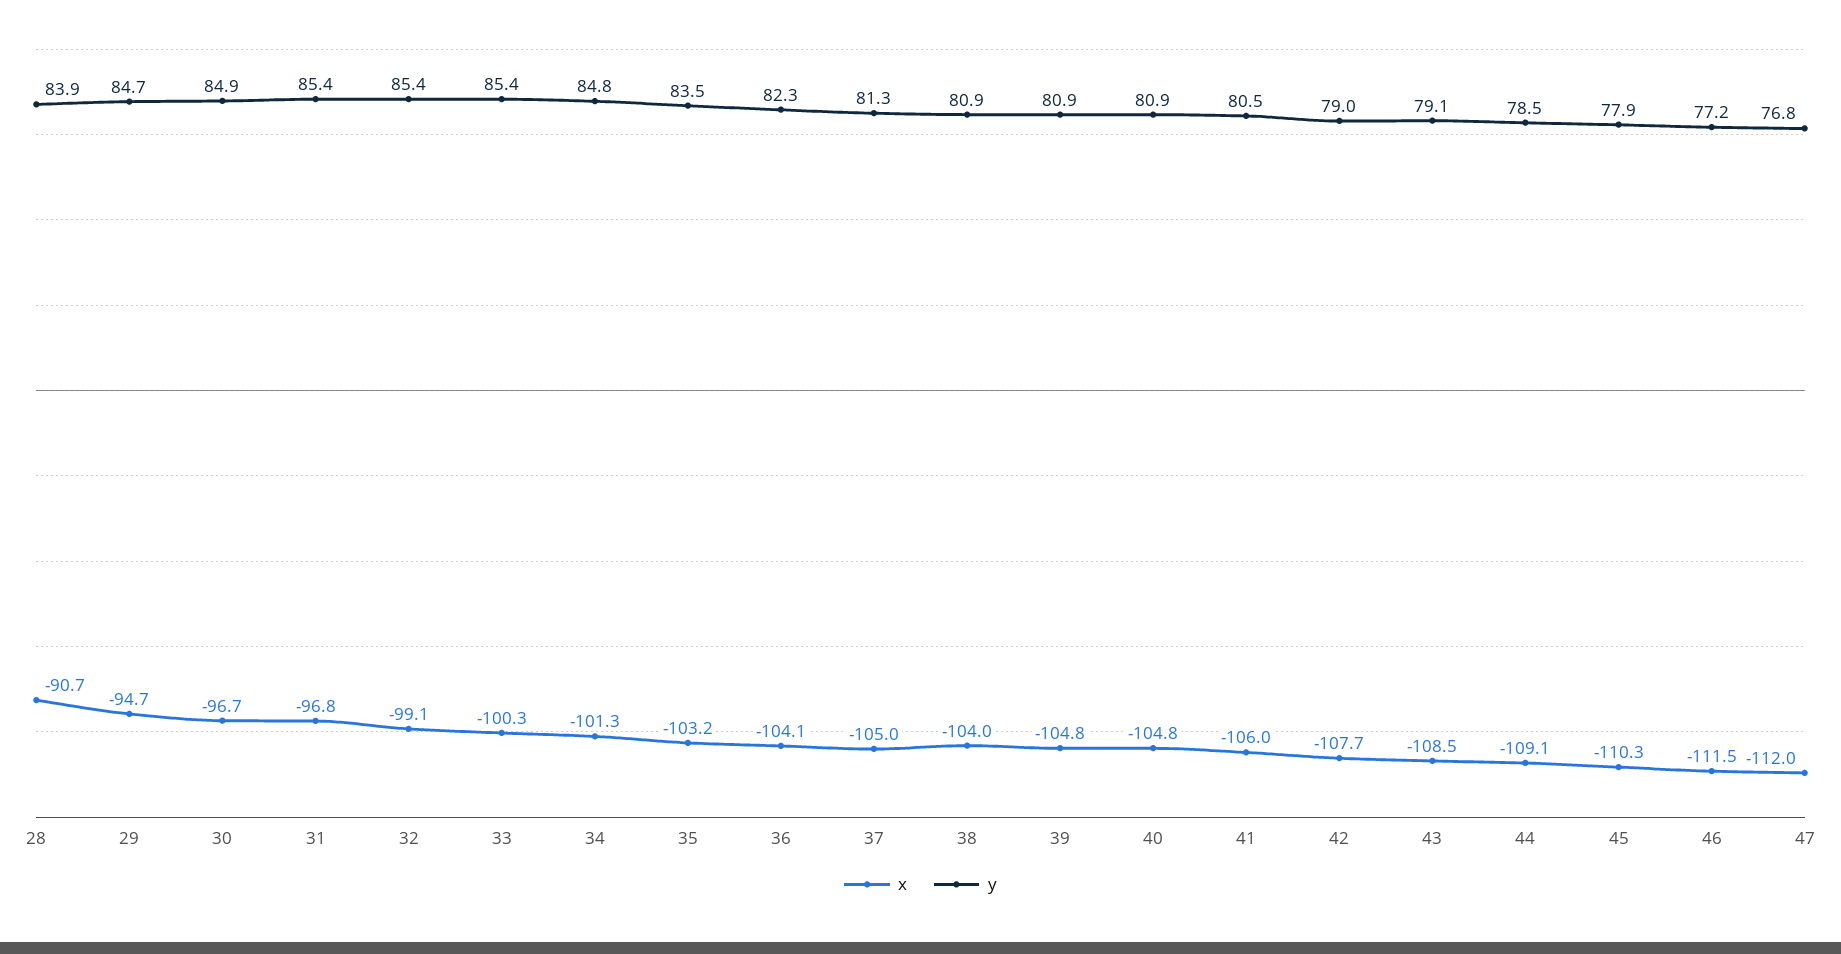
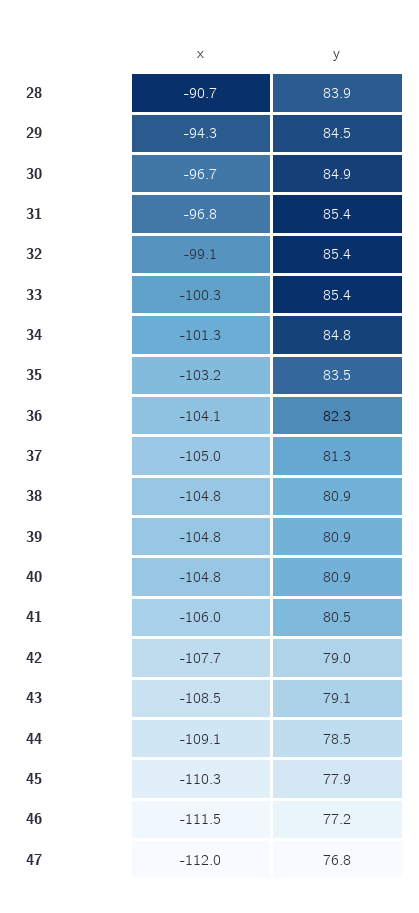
x, 29: -94.7 -> -94.3
y, 29: 84.7 -> 84.5
x, 38: -104 -> -104.8

